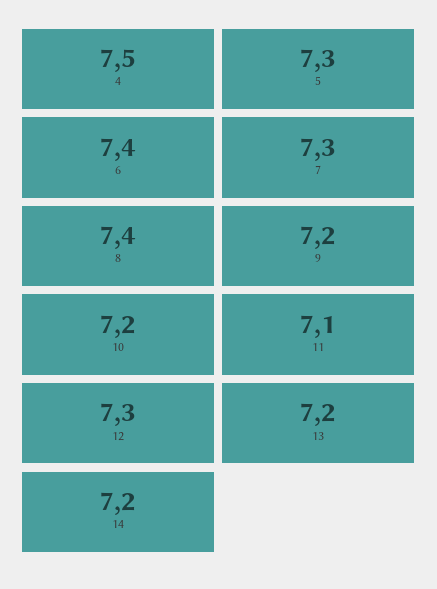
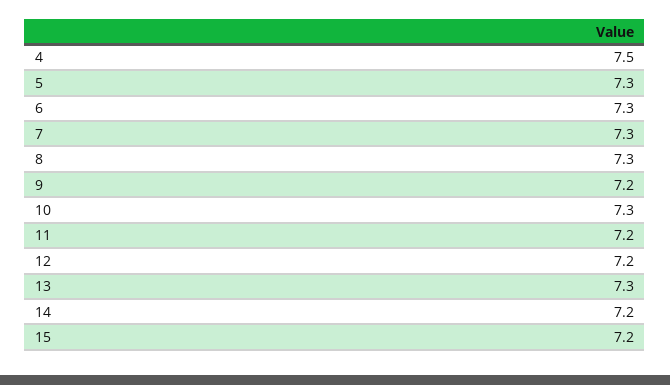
6: 7.4 -> 7.3
8: 7.4 -> 7.3
10: 7.2 -> 7.3
11: 7.1 -> 7.2
12: 7.3 -> 7.2
13: 7.2 -> 7.3
15: none -> 7.2

